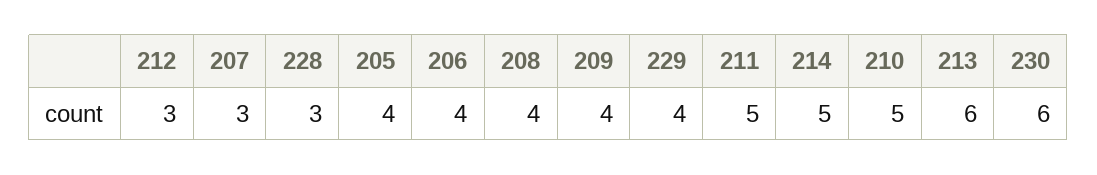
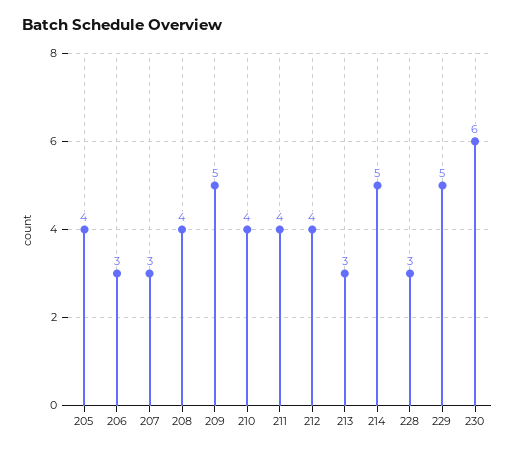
212: 3 -> 4
206: 4 -> 3
209: 4 -> 5
229: 4 -> 5
211: 5 -> 4
210: 5 -> 4
213: 6 -> 3

